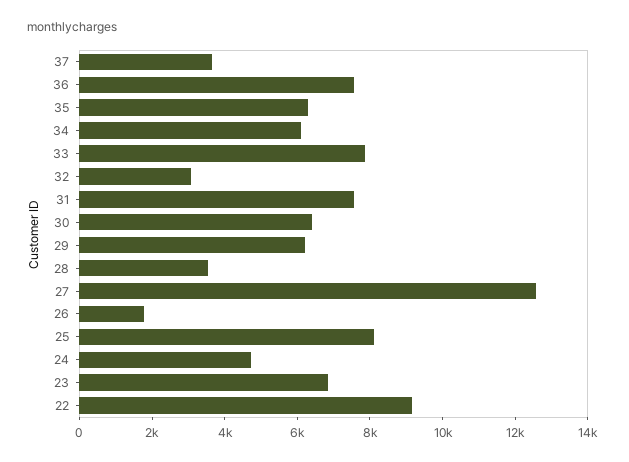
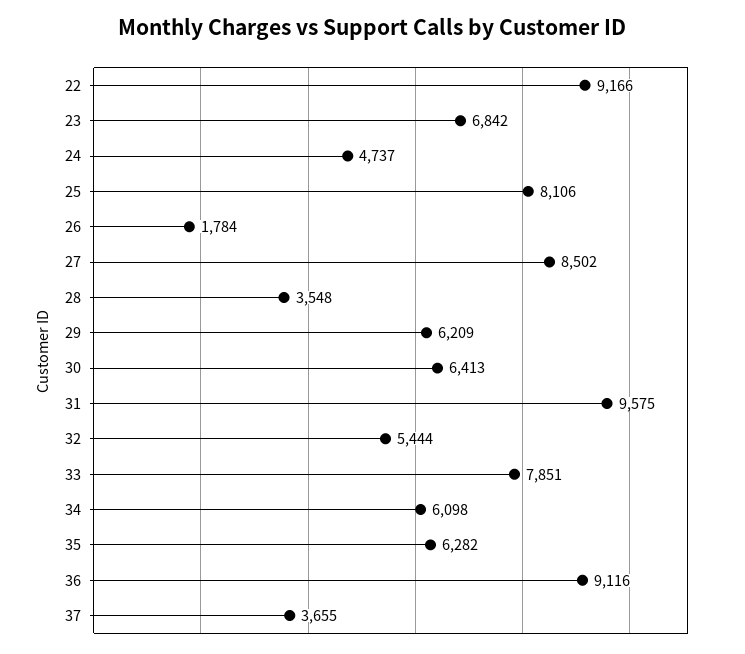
36: 7500 -> 9116
32: 3000 -> 5444
31: 7500 -> 9575
27: 12500 -> 8502

